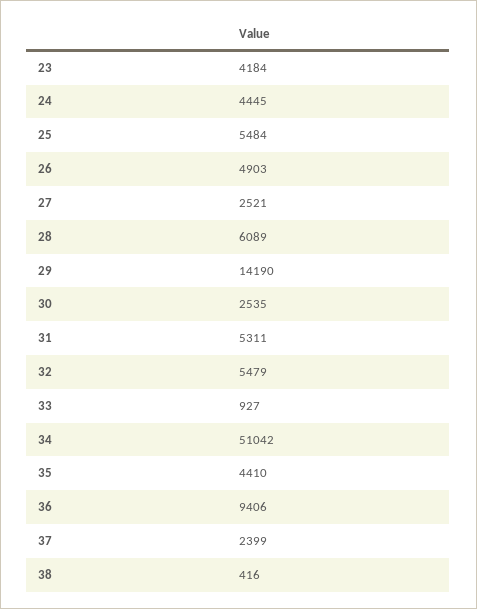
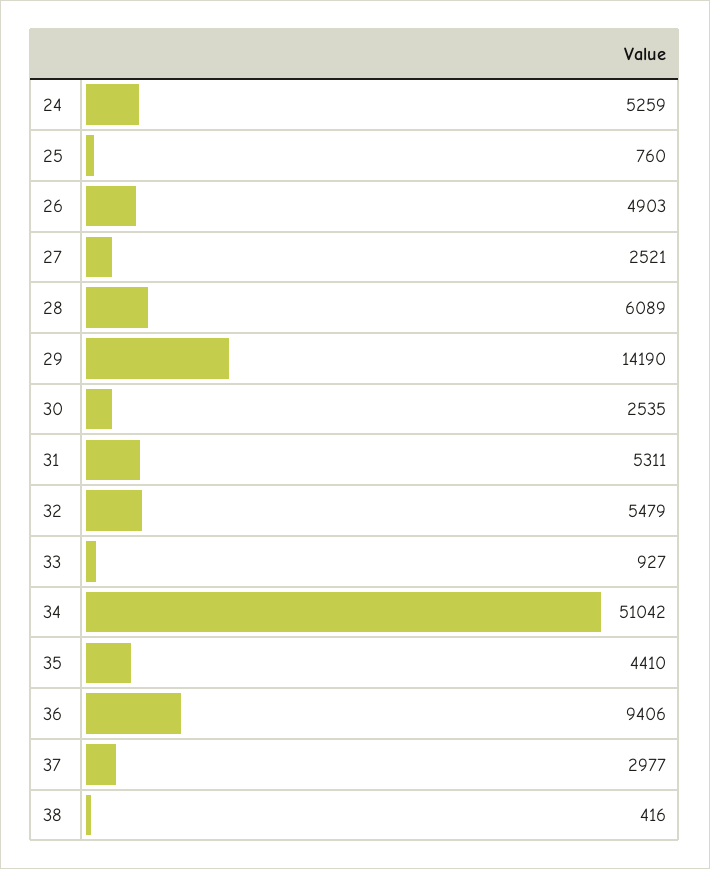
23: 4184 -> none
24: 4445 -> 5259
25: 5484 -> 760
37: 2399 -> 2977

